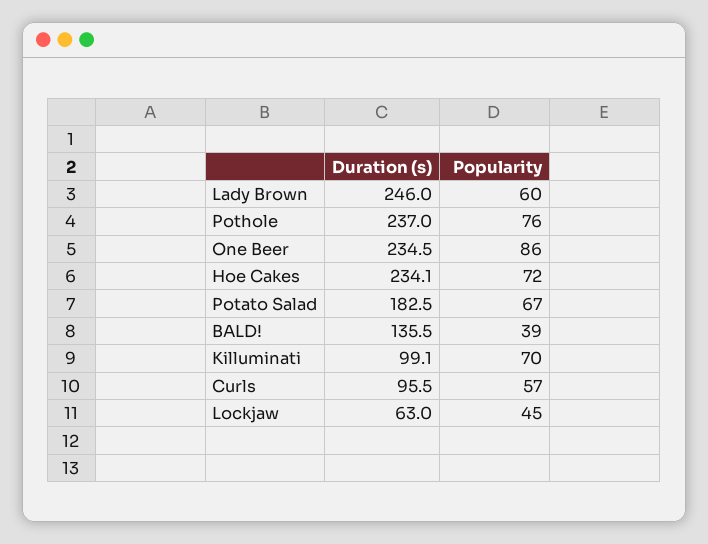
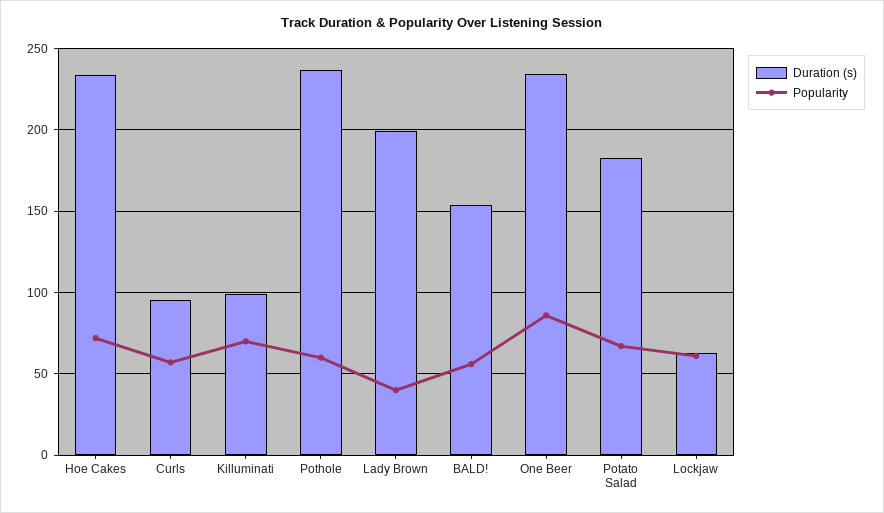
Duration (s), Lady Brown: 246 -> 200
Popularity, Lady Brown: 60 -> 40
Popularity, Pothole: 76 -> 60
Duration (s), BALD!: 135.5 -> 155
Popularity, BALD!: 39 -> 55
Popularity, Lockjaw: 45 -> 60

